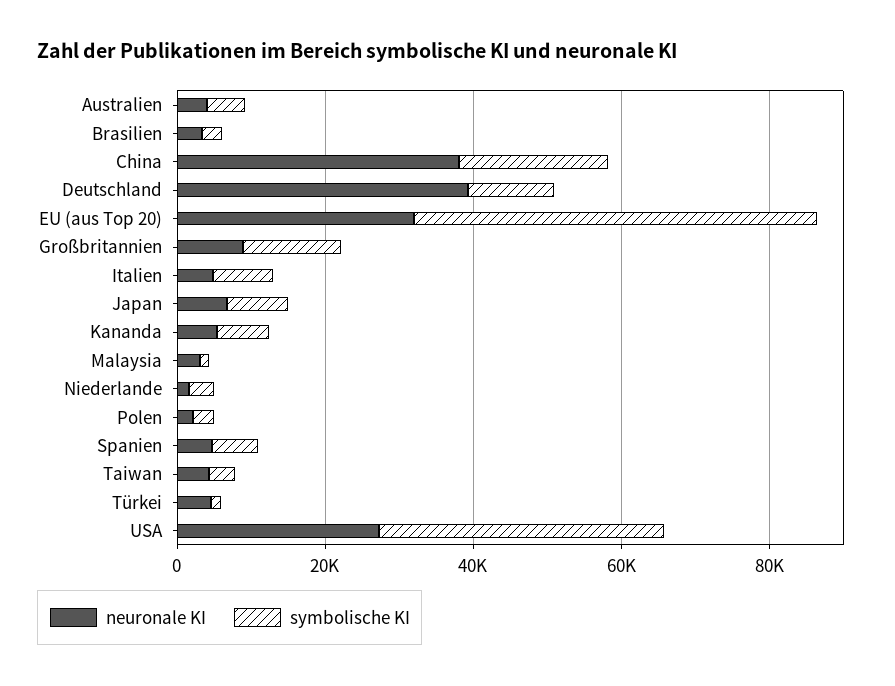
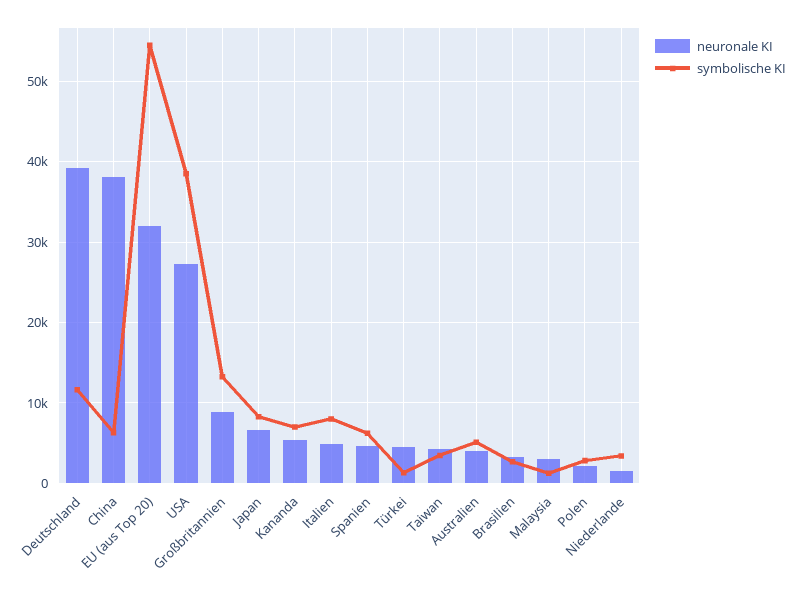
symbolische KI, China: 20000 -> 6000

